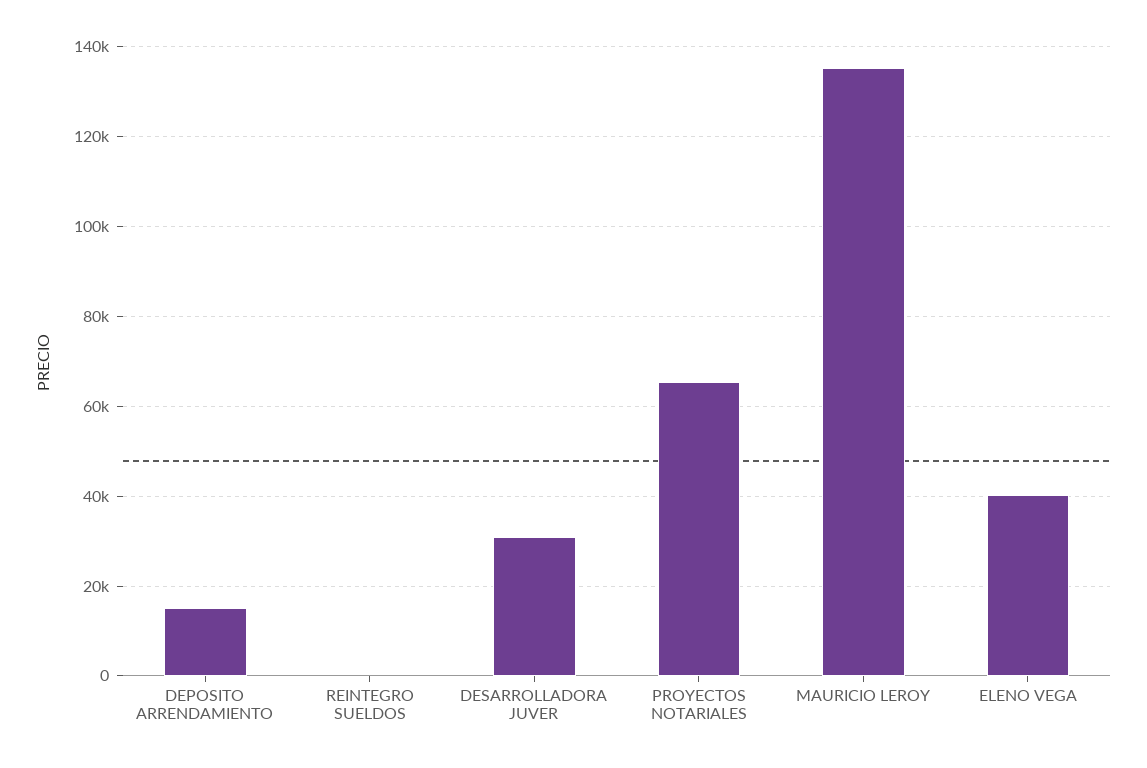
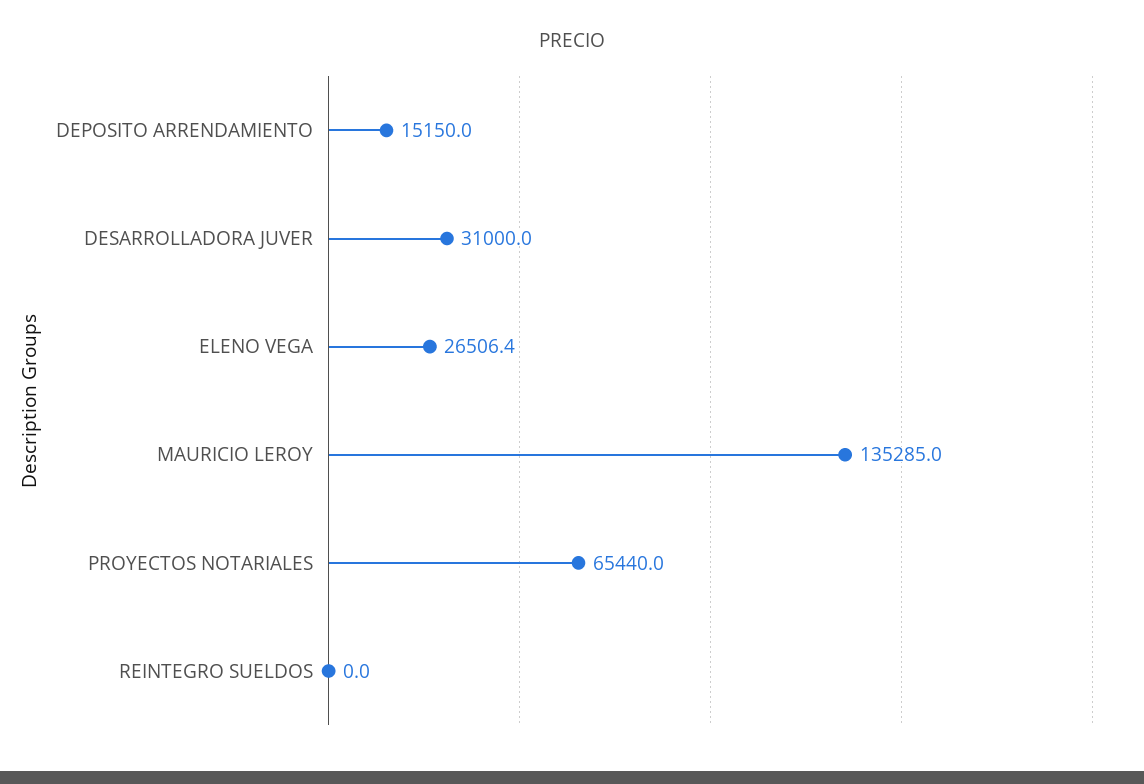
ELENO VEGA: 40000 -> 26506.4

